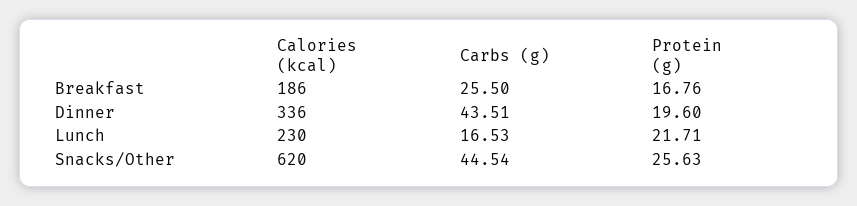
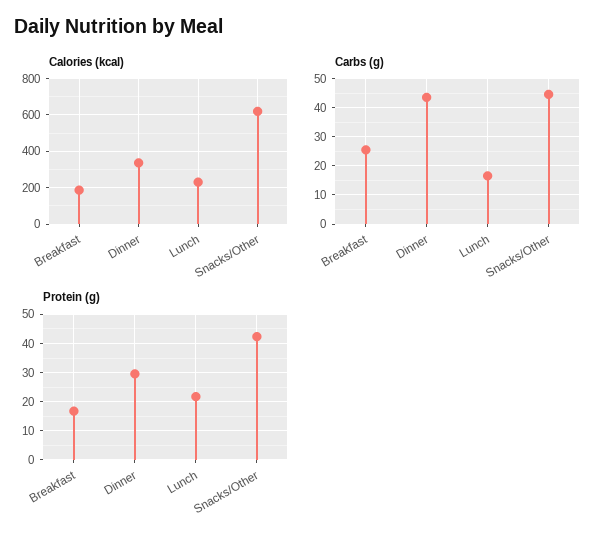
Protein (g), Dinner: 19.6 -> 30
Protein (g), Snacks/Other: 25.63 -> 42.5

